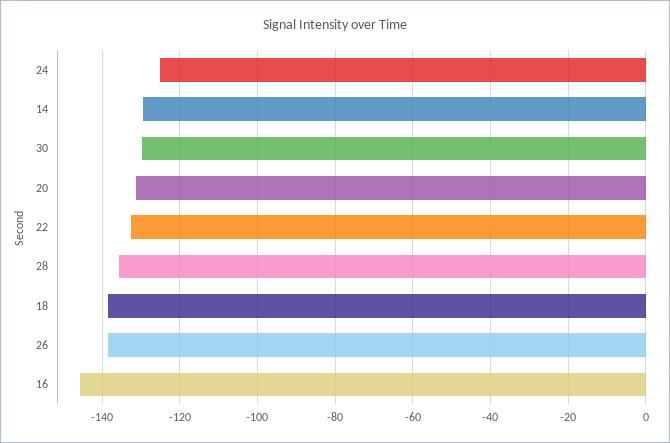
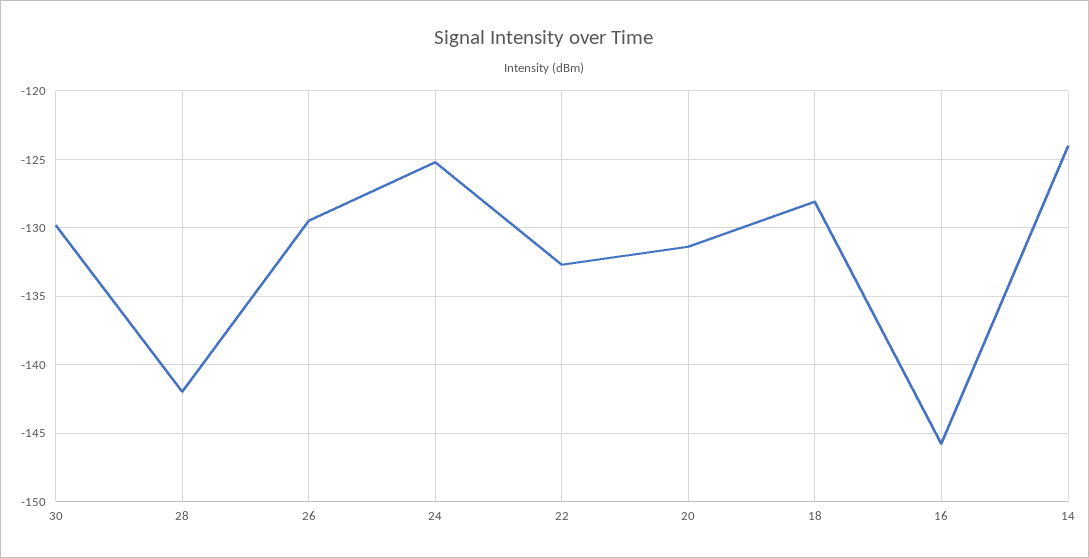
14: -130 -> -124
28: -136 -> -142
18: -138 -> -128
26: -138 -> -129.5

